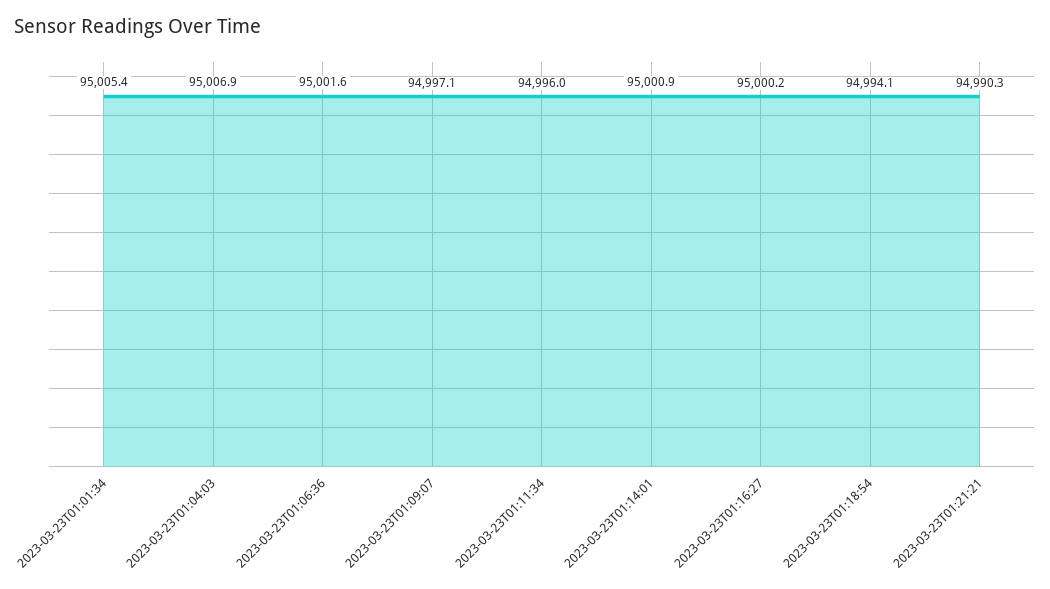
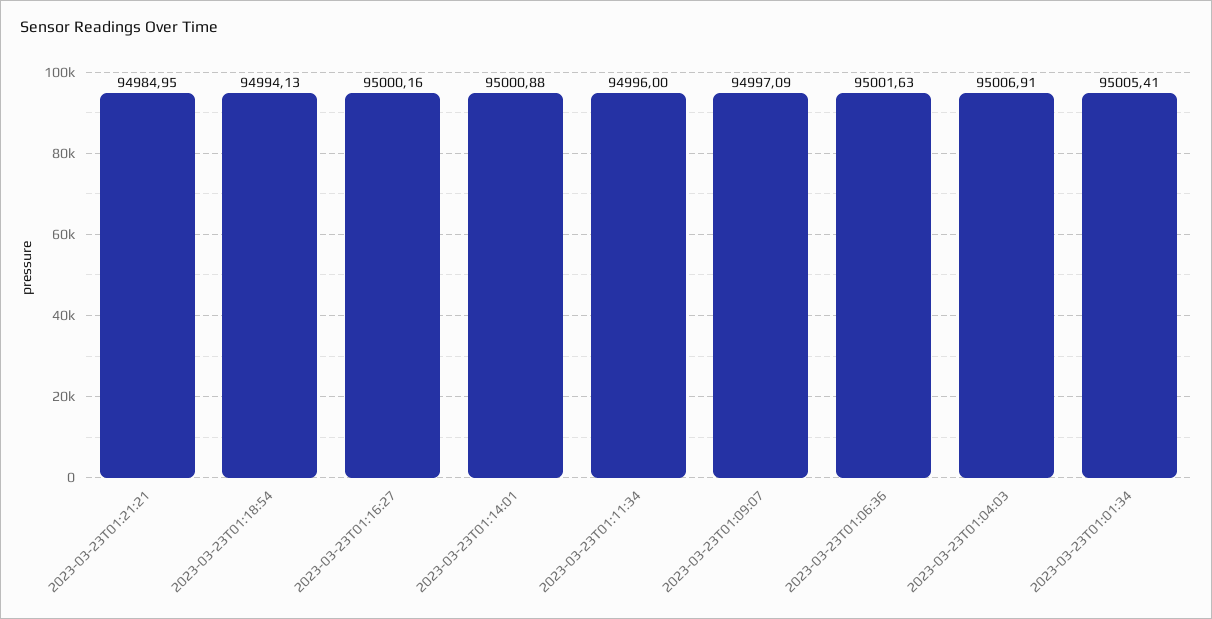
2023-03-23T01:21:21: 94990.3 -> 94984.95

